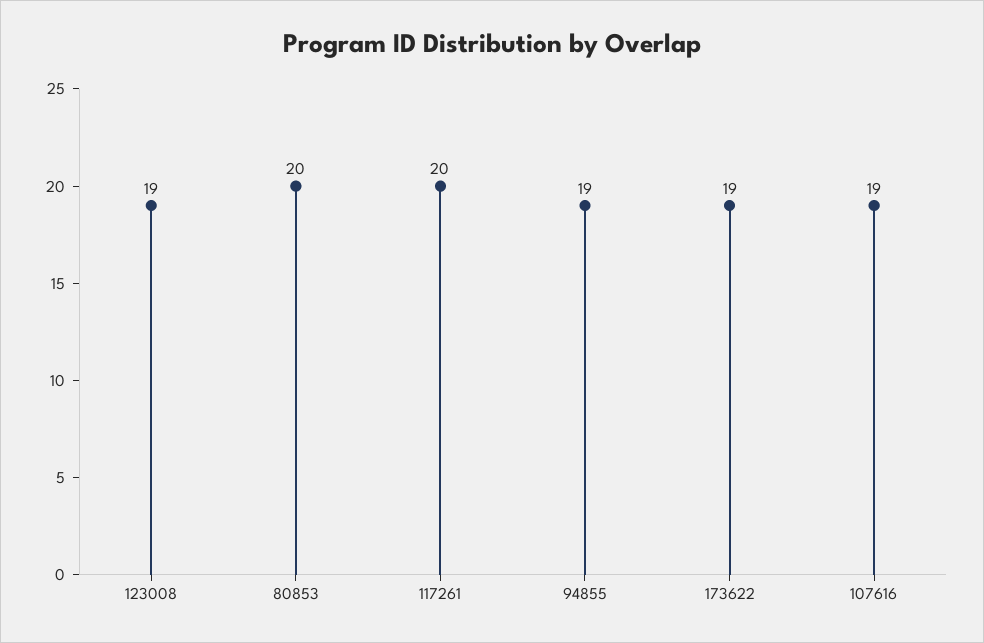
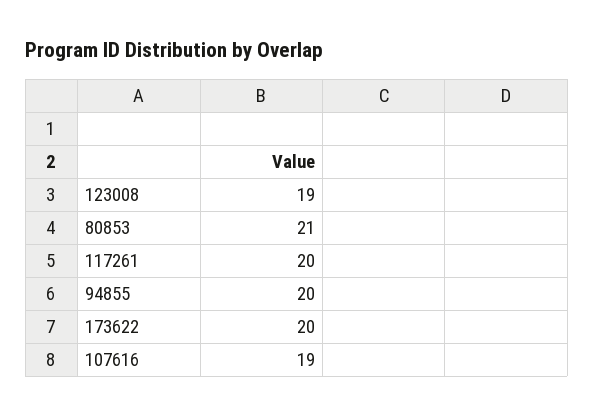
80853: 20 -> 21
94855: 19 -> 20
173622: 19 -> 20

